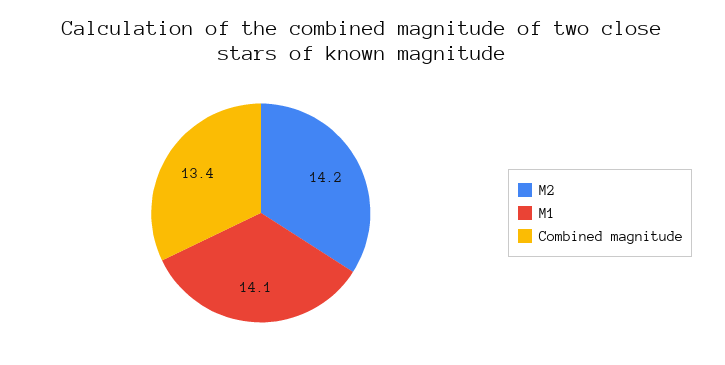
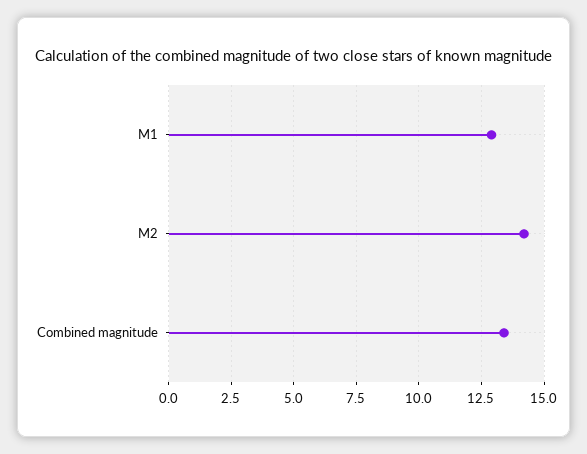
M1: 14.1 -> 13

